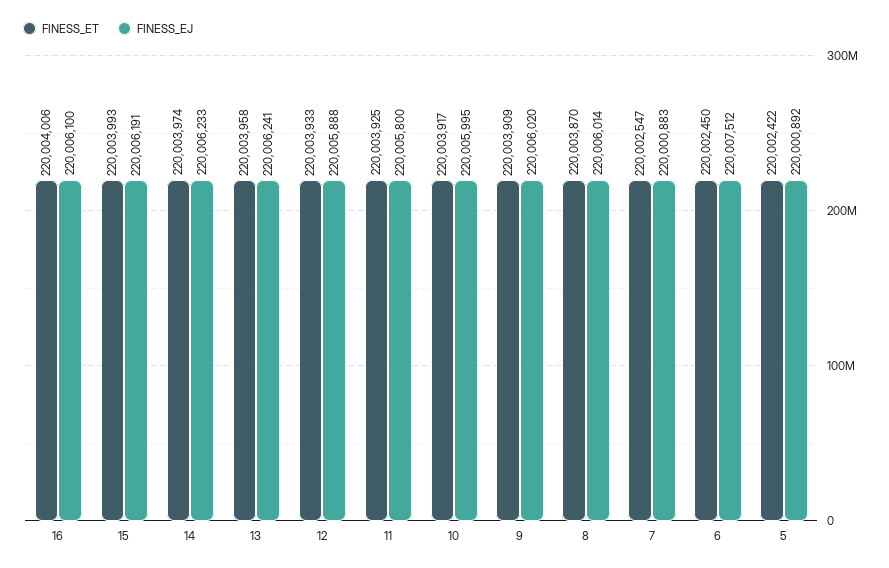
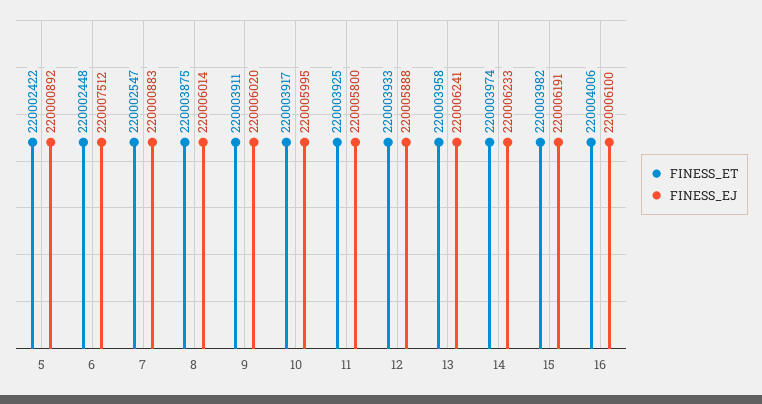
FINESS_ET, 15: 220003993 -> 220003982
FINESS_ET, 9: 220003909 -> 220003911
FINESS_ET, 8: 220003870 -> 220003875
FINESS_ET, 6: 220002450 -> 220002448

